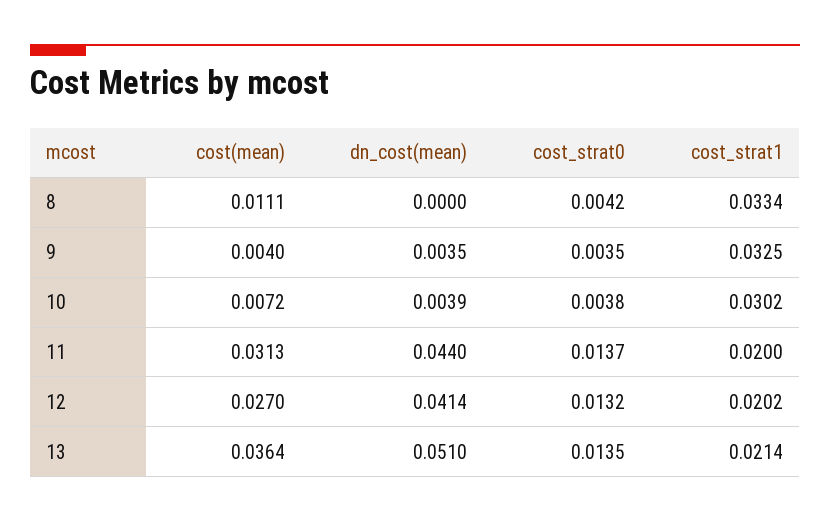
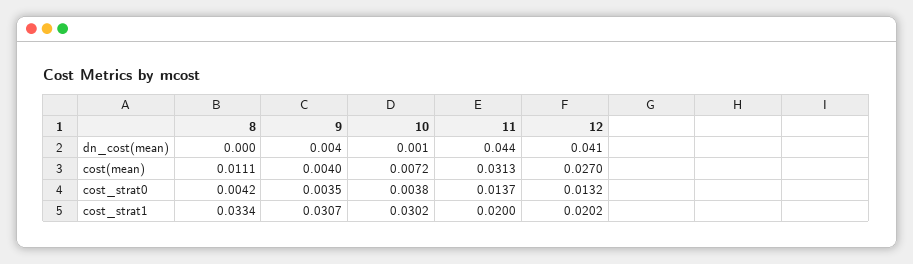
cost_strat1, 9: 0.0325 -> 0.0307
dn_cost(mean), 10: 0.0039 -> 0.001
cost(mean), 13: 0.0364 -> none
dn_cost(mean), 13: 0.051 -> none
cost_strat0, 13: 0.0135 -> none
cost_strat1, 13: 0.0214 -> none

